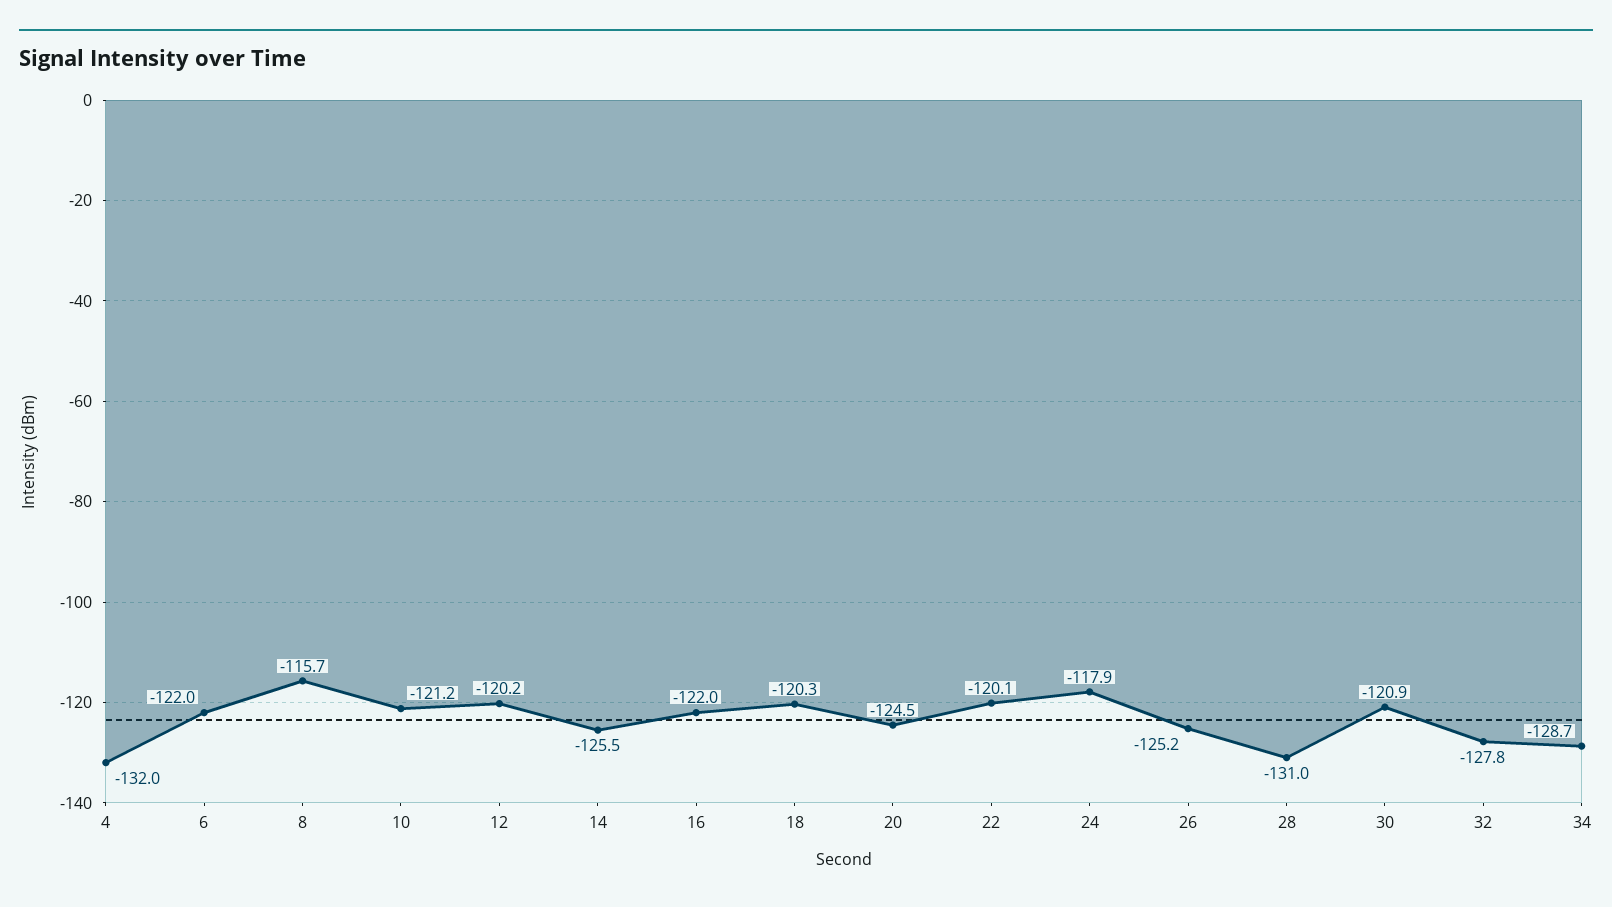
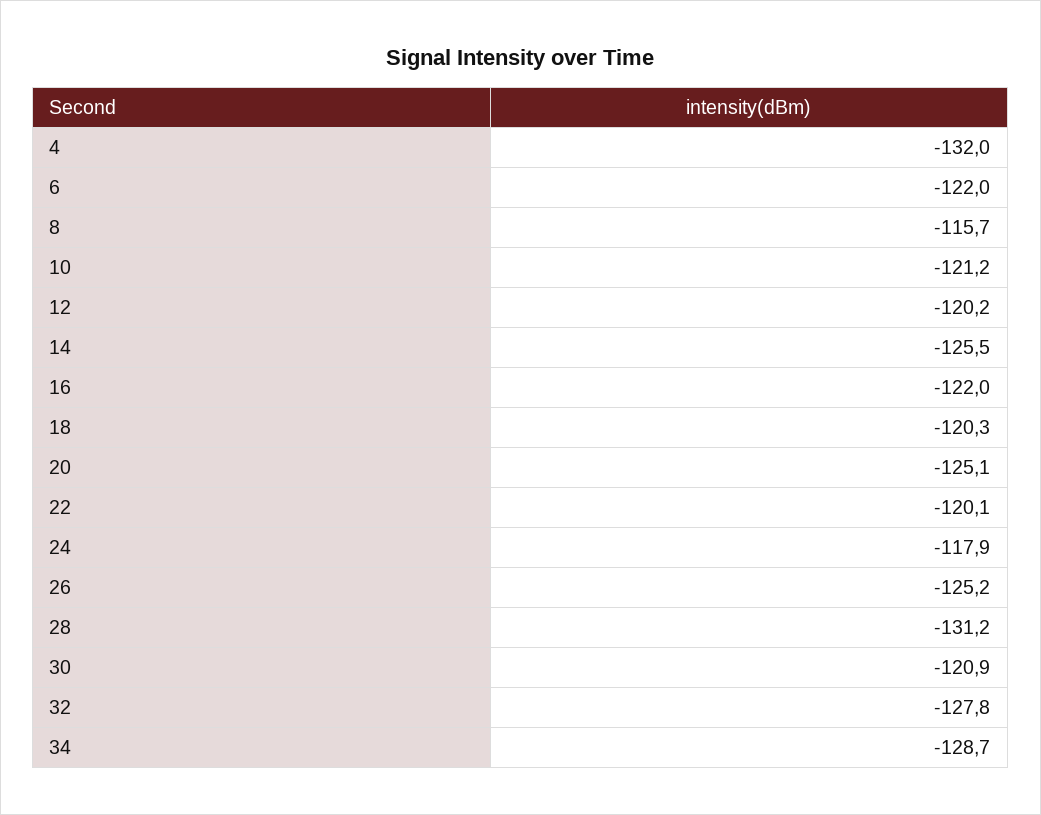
20: -124.5 -> -125.1
28: -131 -> -131.2

